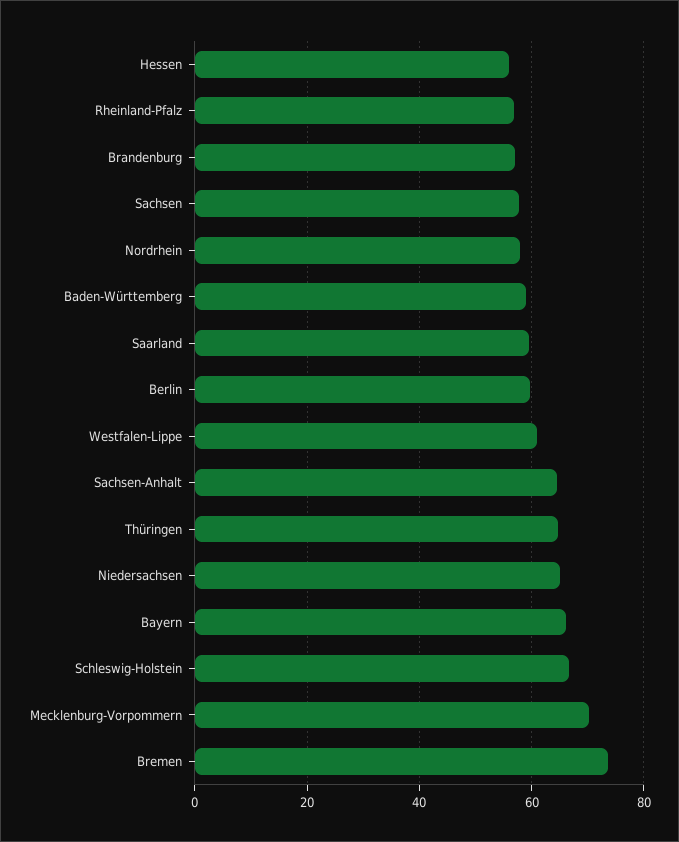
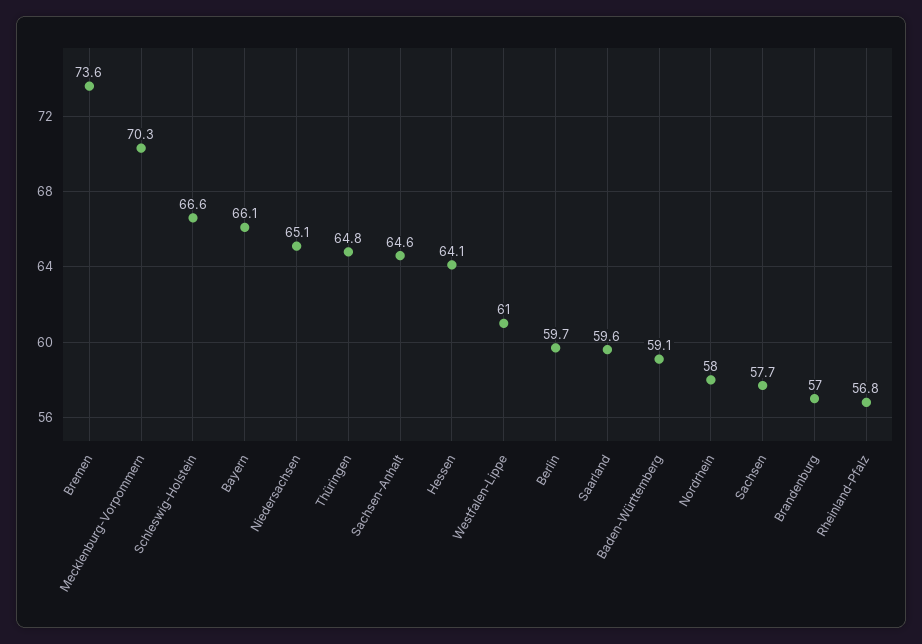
Hessen: 56 -> 64.1

